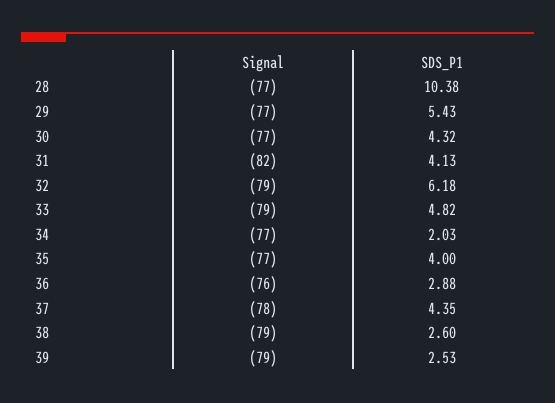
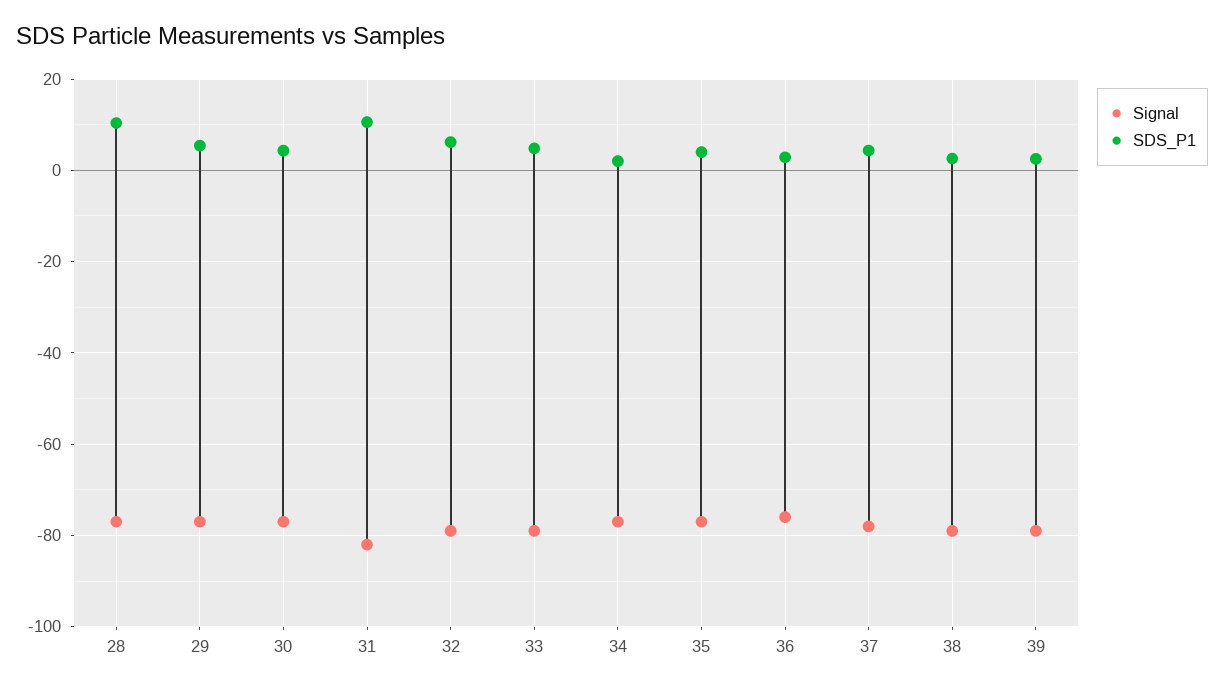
SDS_P1, 31: 4.13 -> 10

